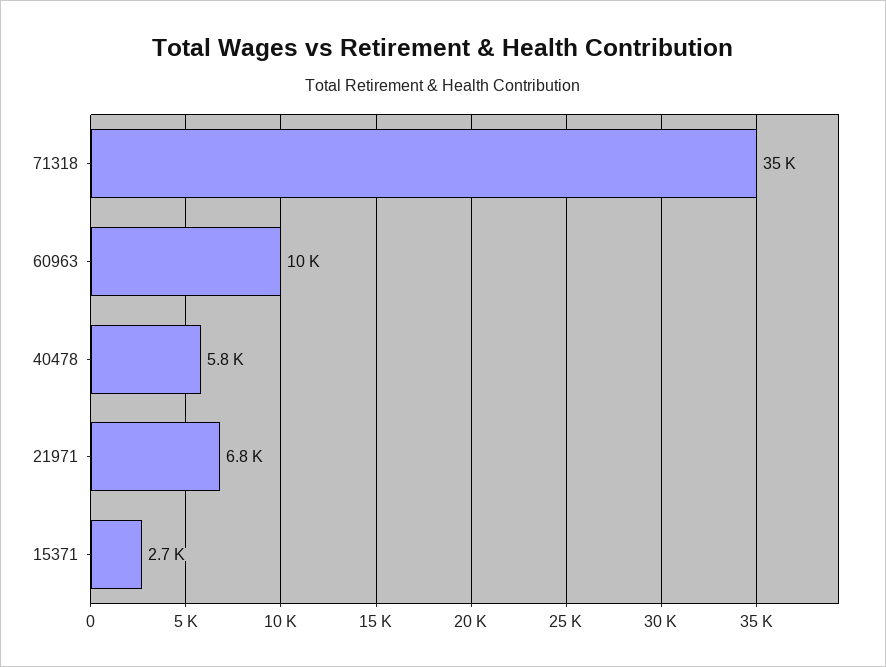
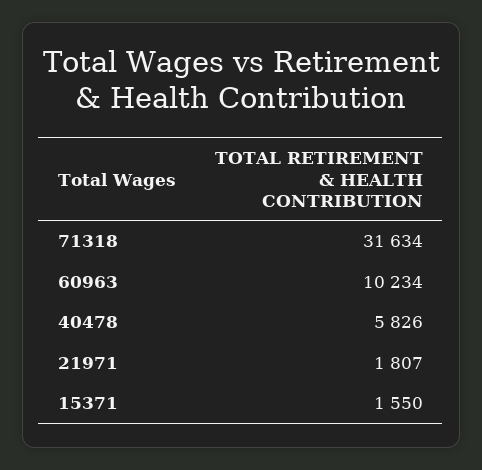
71318: 35000 -> 31634
21971: 6800 -> 1807
15371: 2700 -> 1550

